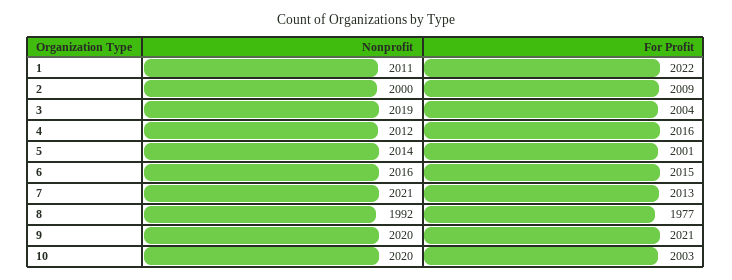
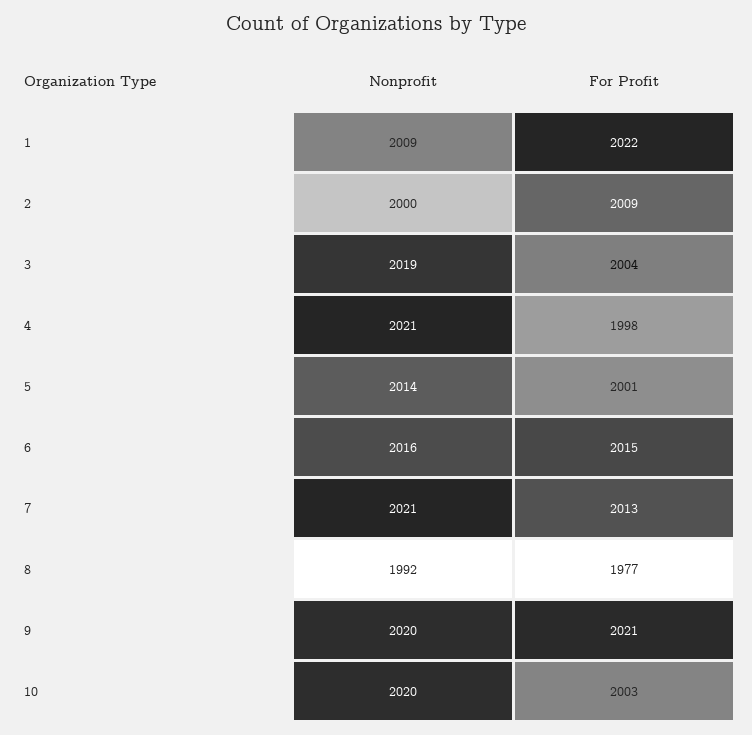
Nonprofit, 1: 2011 -> 2009
Nonprofit, 4: 2012 -> 2021
For Profit, 4: 2016 -> 1998

